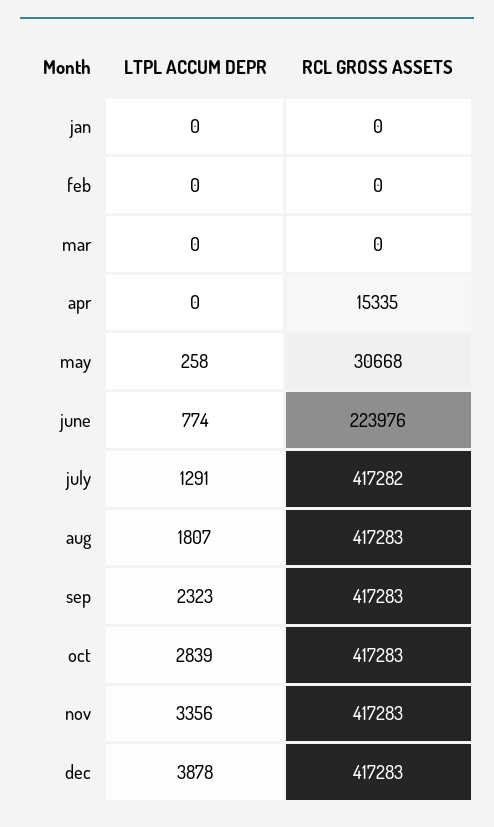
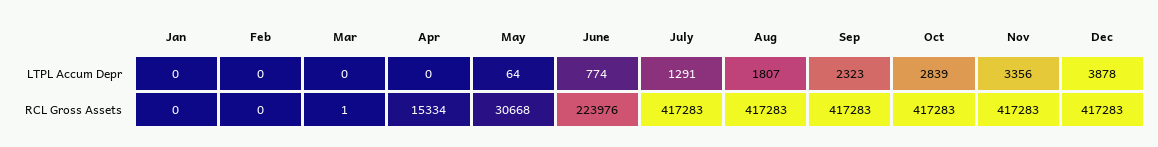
RCL GROSS ASSETS, mar: 0 -> 1
RCL GROSS ASSETS, apr: 15335 -> 15334
LTPL ACCUM DEPR, may: 258 -> 64
RCL GROSS ASSETS, july: 417282 -> 417283

